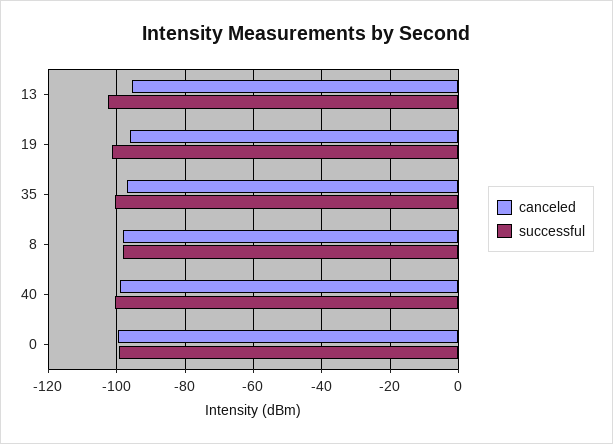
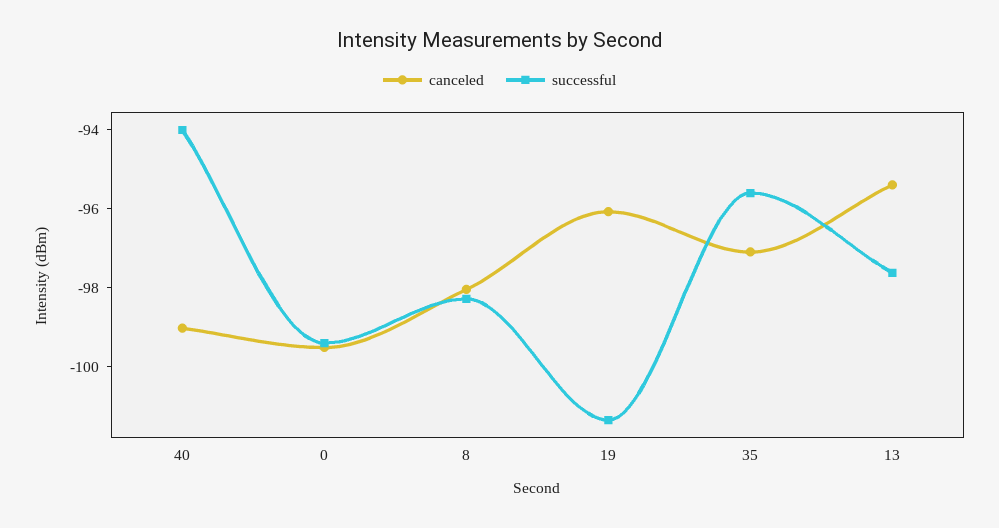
successful, 13: -102 -> -97.5
successful, 35: -100 -> -95.5
successful, 40: -100 -> -94

